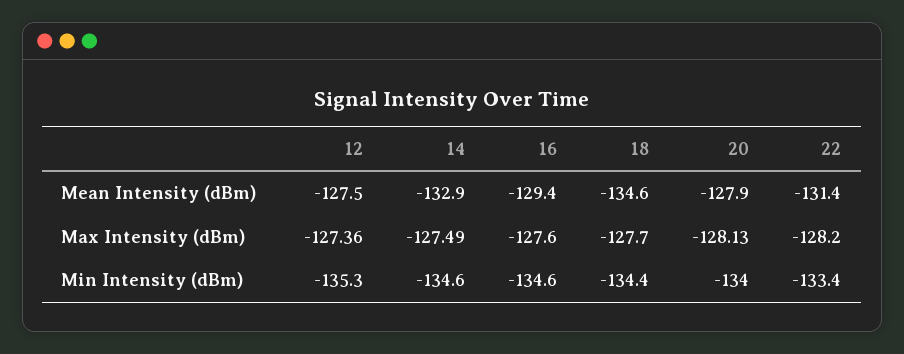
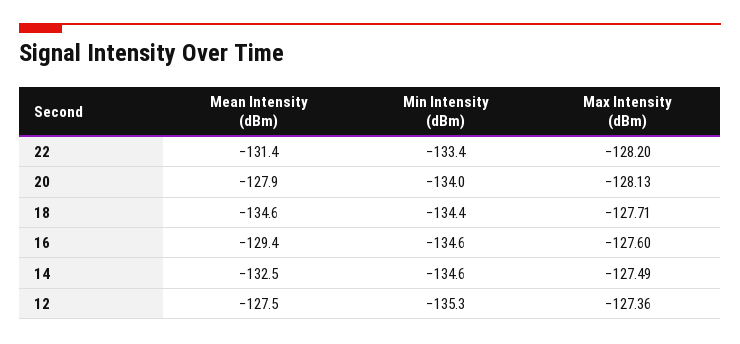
14, Mean Intensity (dBm): -132.9 -> -132.5
18, Max Intensity (dBm): -127.7 -> -127.71

